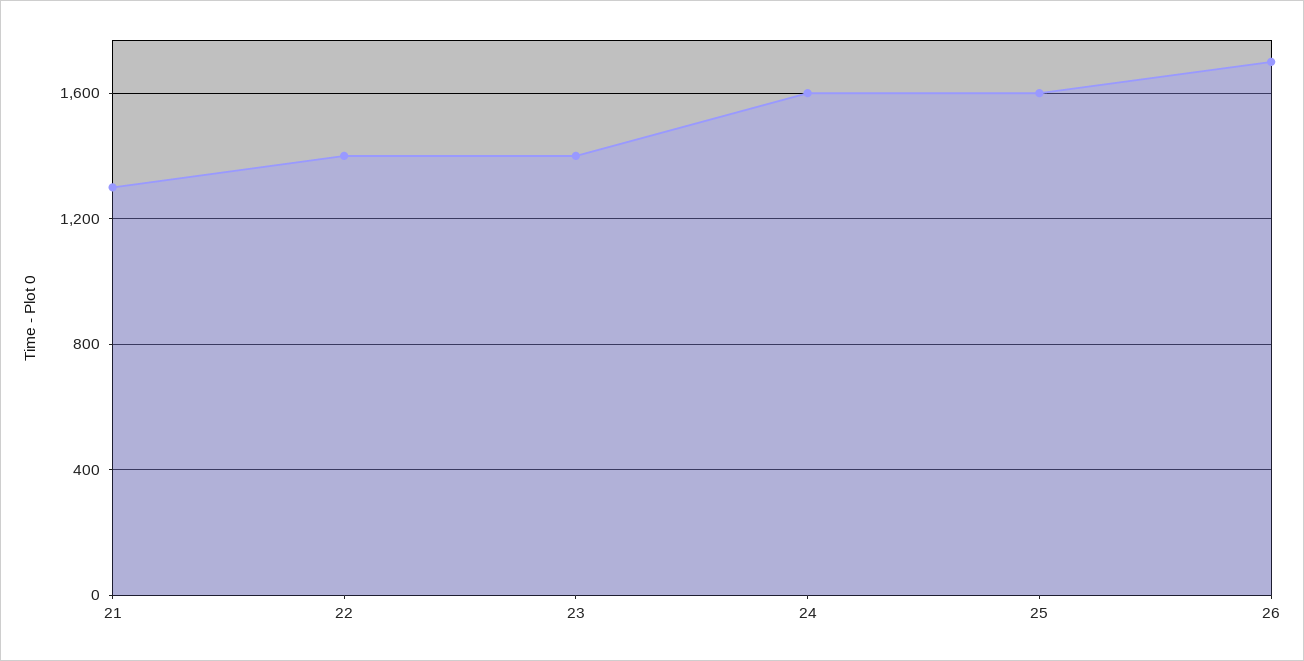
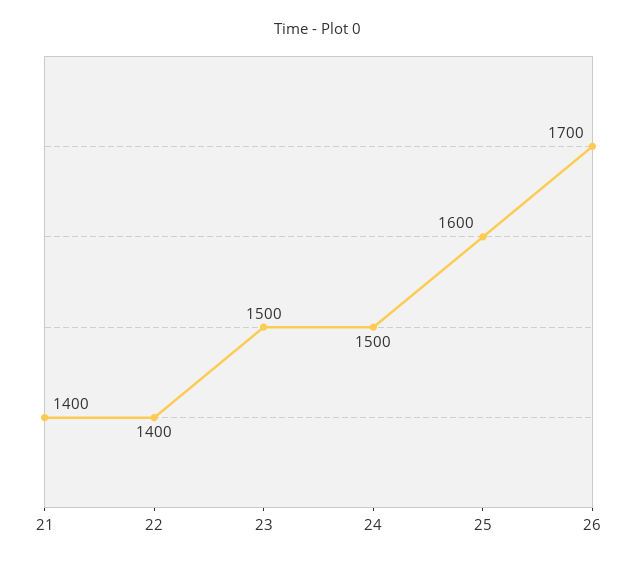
21: 1300 -> 1400
23: 1400 -> 1500
24: 1600 -> 1500

